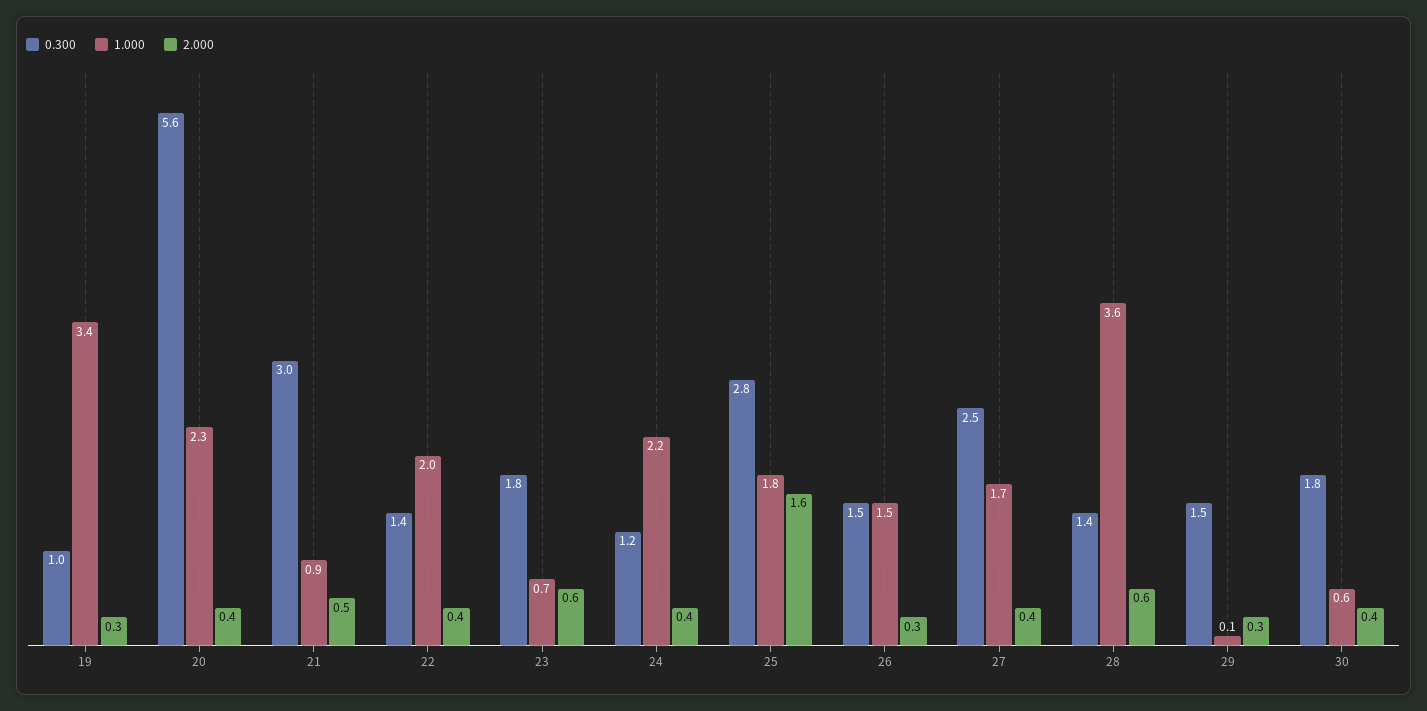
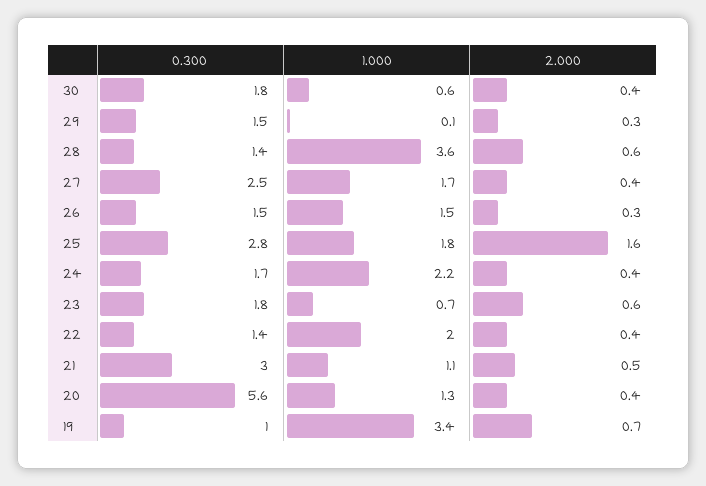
2.000, 19: 0.3 -> 0.7
1.000, 20: 2.3 -> 1.3
1.000, 21: 0.9 -> 1.1
0.300, 24: 1.2 -> 1.7

